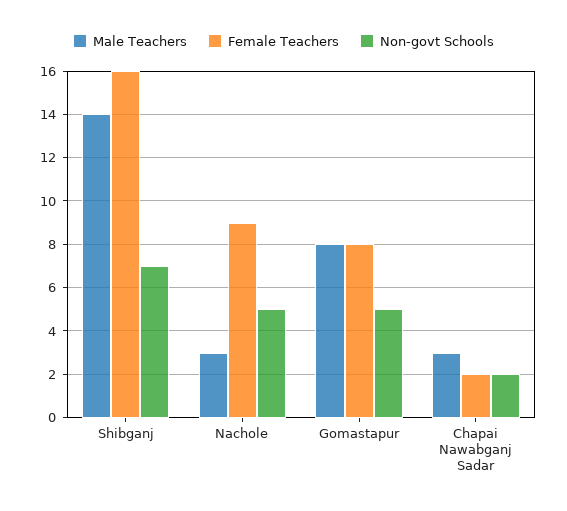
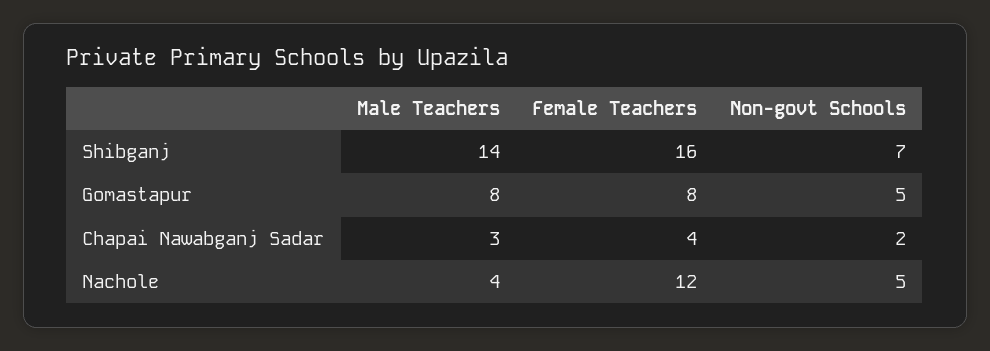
Male Teachers, Nachole: 3 -> 4
Female Teachers, Nachole: 9 -> 12
Female Teachers, Chapai Nawabganj Sadar: 2 -> 4

